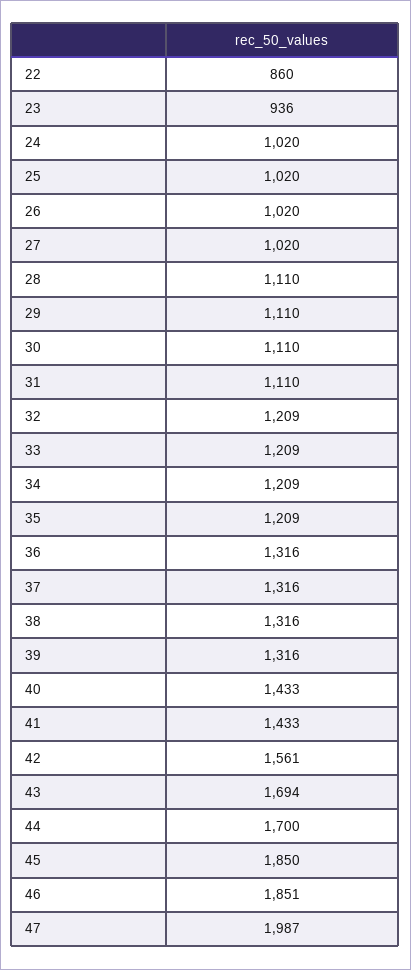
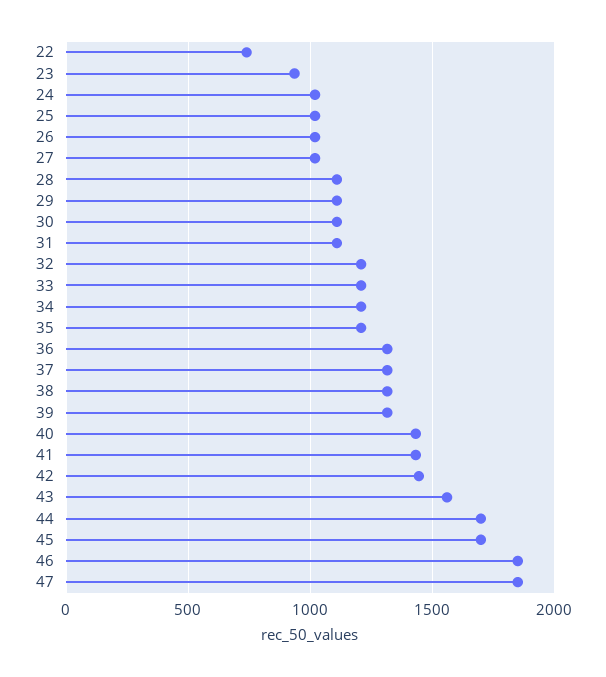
22: 860 -> 750
42: 1561 -> 1450
43: 1694 -> 1550
45: 1850 -> 1700
47: 1987 -> 1850

